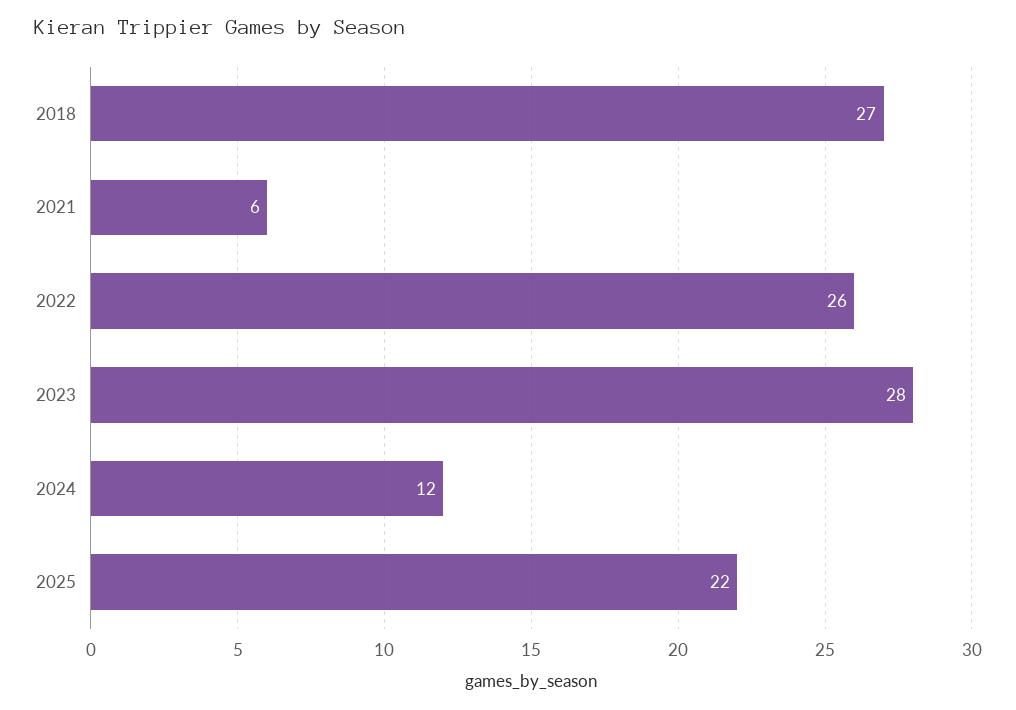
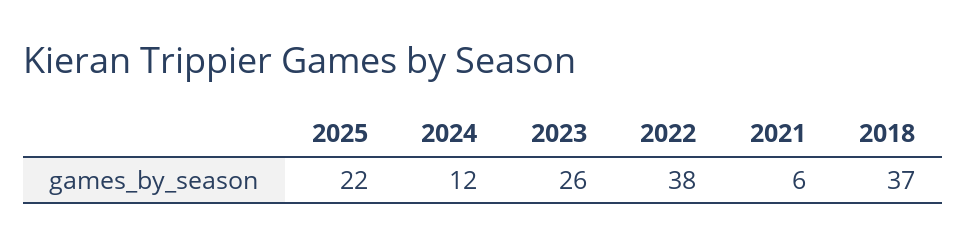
2018: 27 -> 37
2022: 26 -> 38
2023: 28 -> 26

